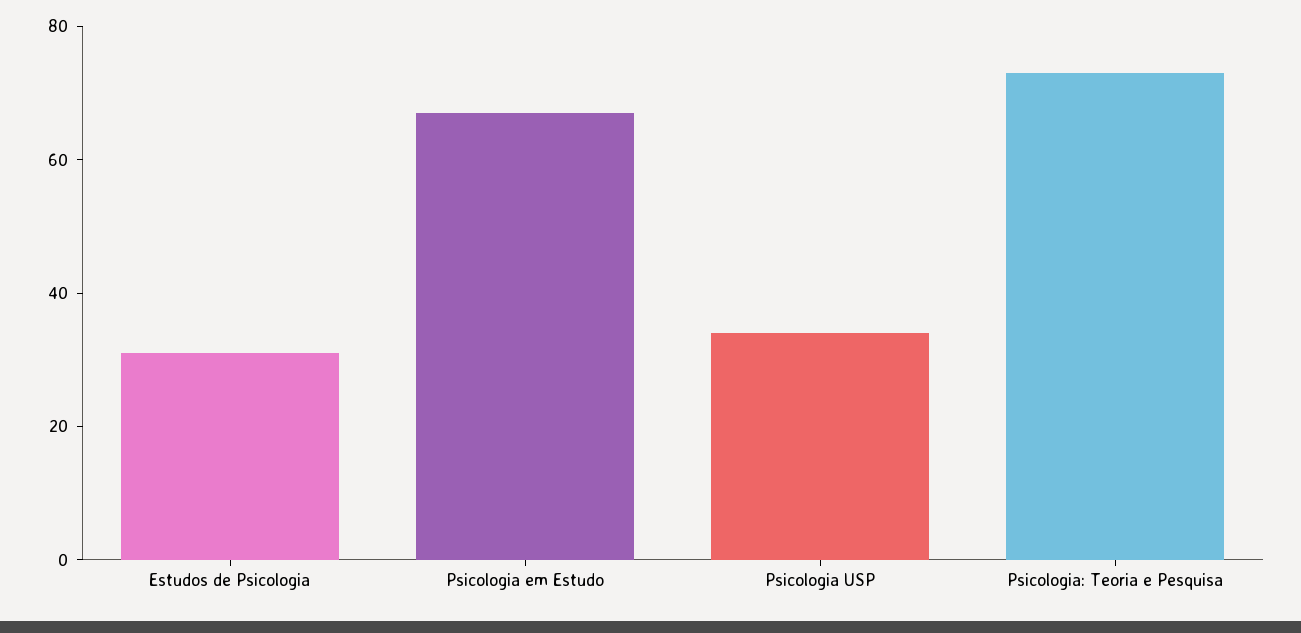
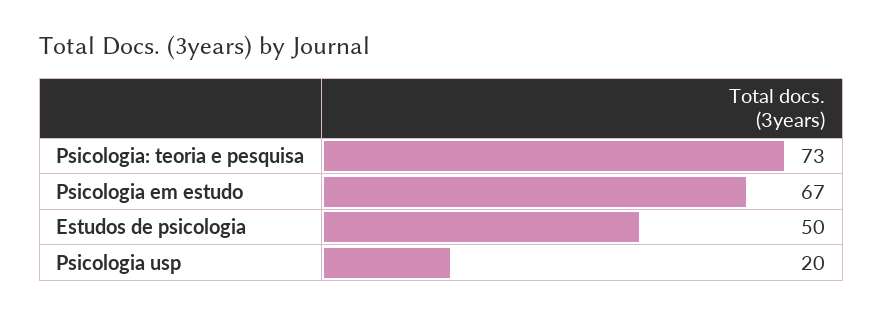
Estudos de Psicologia: 30 -> 50
Psicologia USP: 35 -> 20

